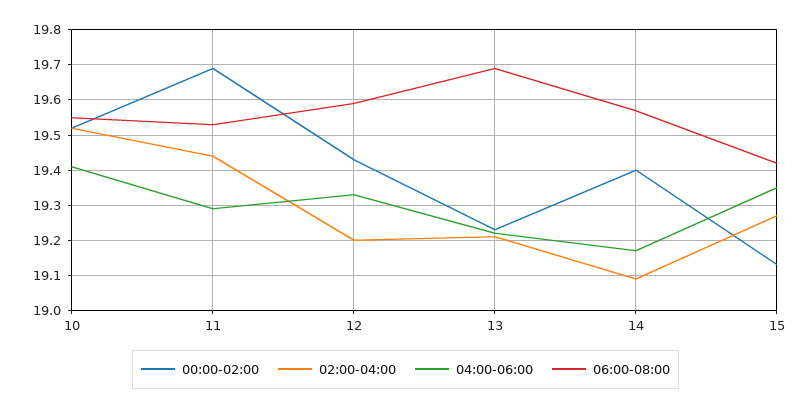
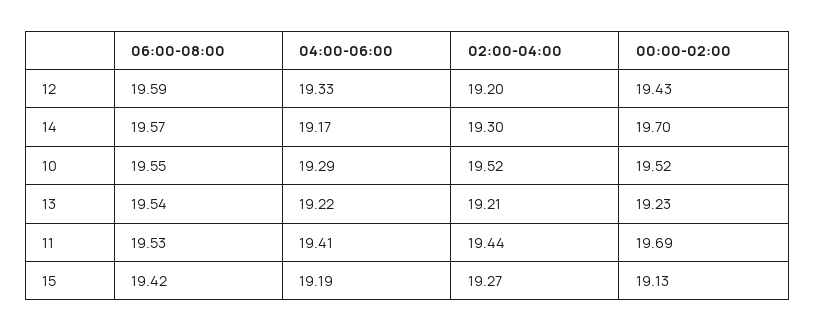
04:00-06:00, 10: 19.4 -> 19.29
04:00-06:00, 11: 19.3 -> 19.41
06:00-08:00, 13: 19.7 -> 19.54
00:00-02:00, 14: 19.4 -> 19.7
02:00-04:00, 14: 19.1 -> 19.3
04:00-06:00, 15: 19.35 -> 19.19

